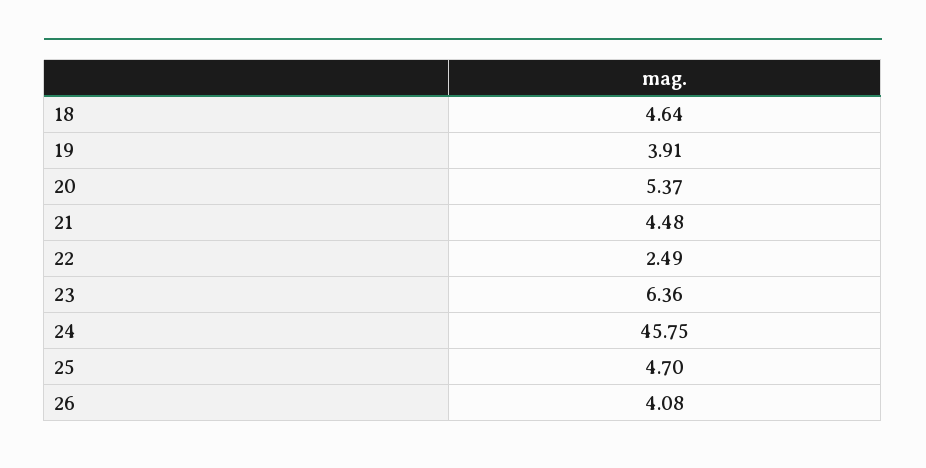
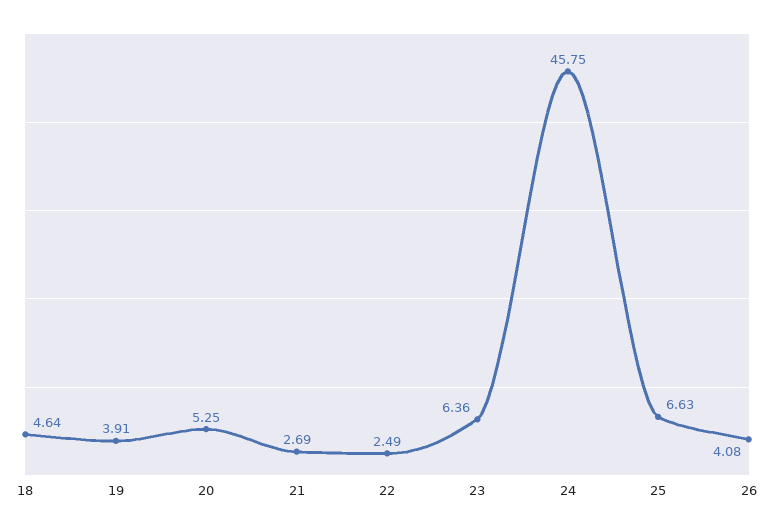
20: 5.37 -> 5.25
21: 4.48 -> 2.69
25: 4.7 -> 6.63

